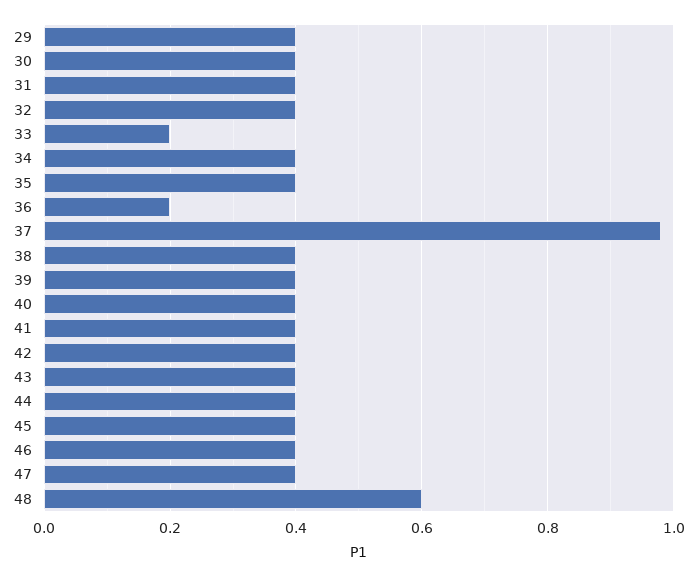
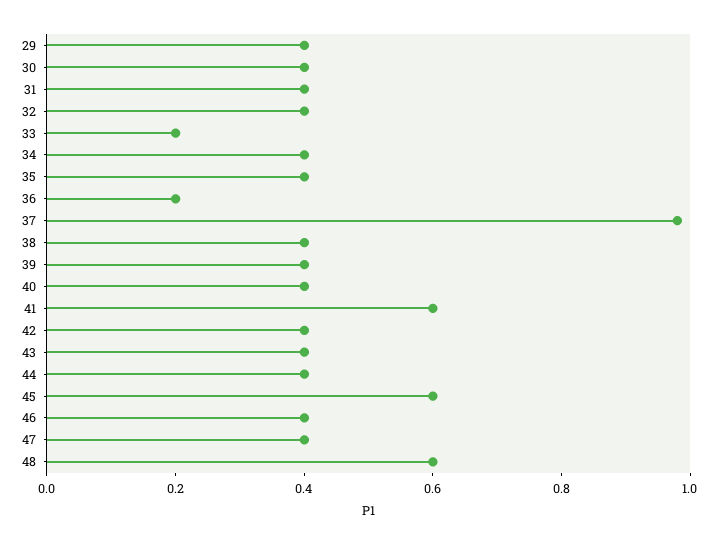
41: 0.4 -> 0.6
45: 0.4 -> 0.6

